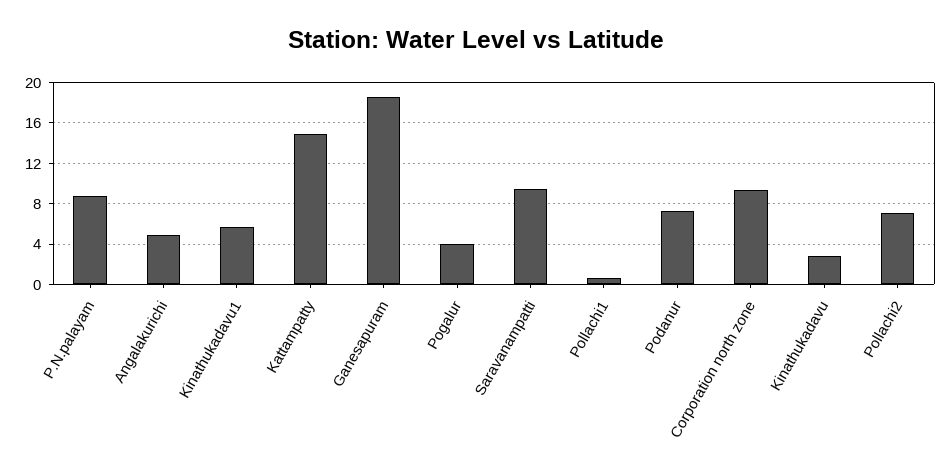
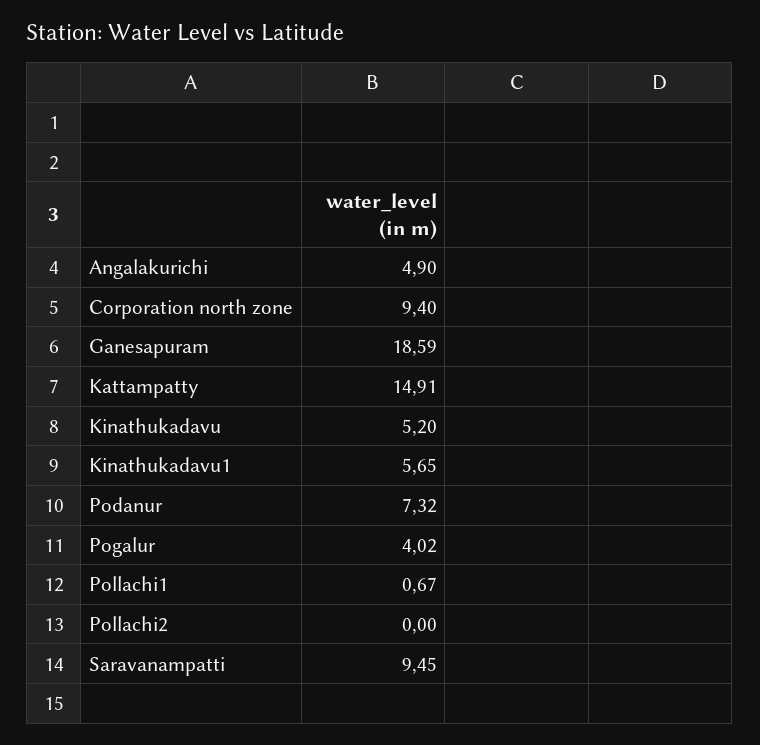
P.N.palayam: 9 -> none
Kinathukadavu: 3 -> 5.2
Pollachi2: 7 -> 0

